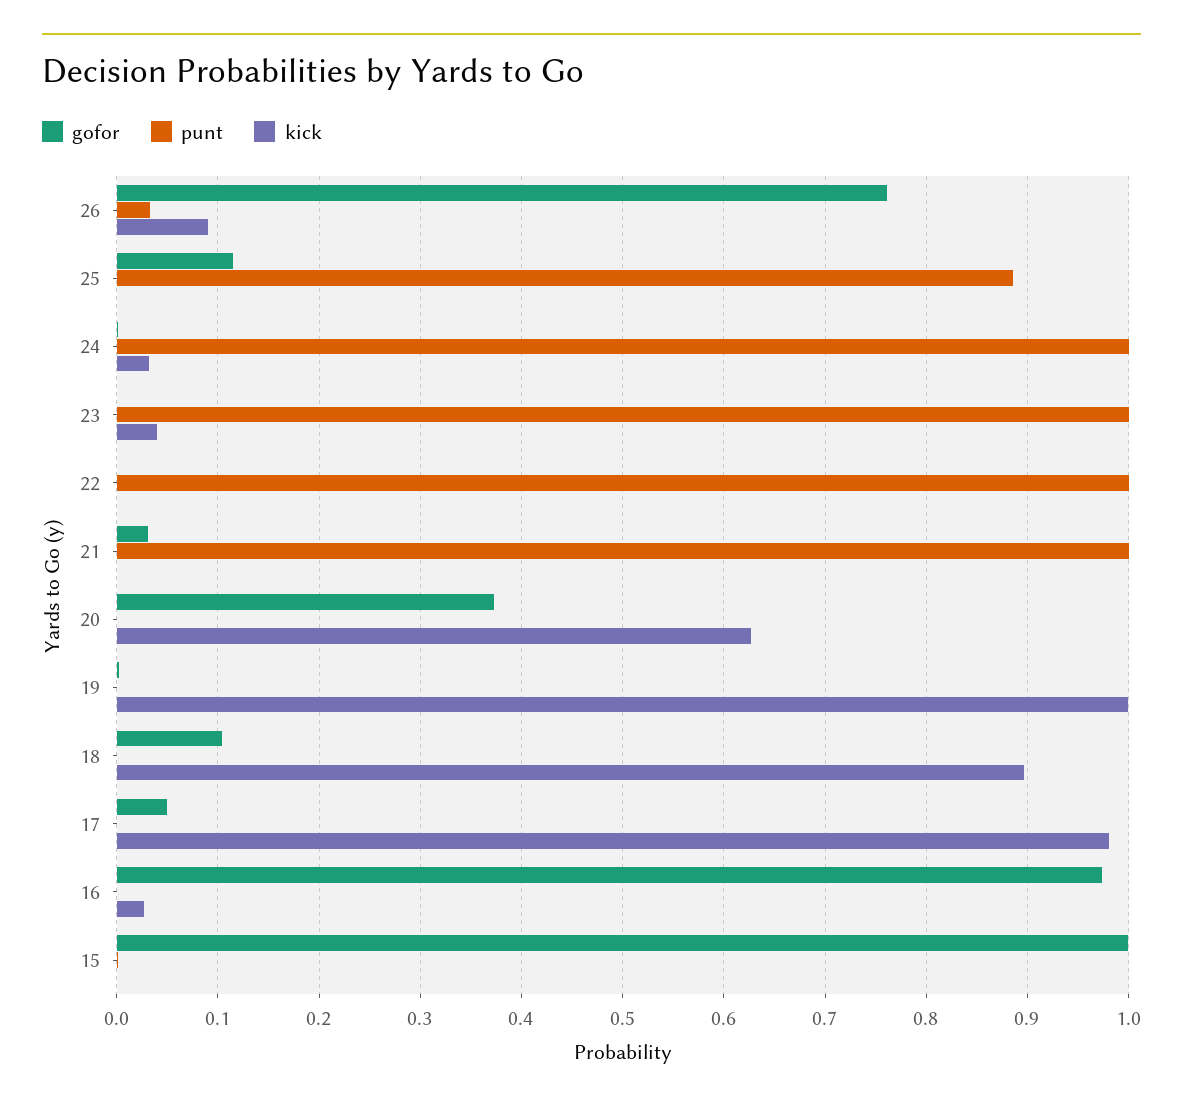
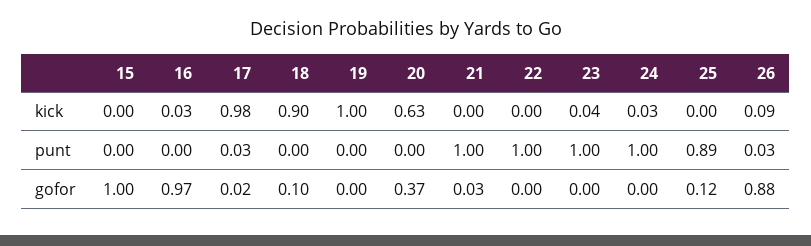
gofor, 26: 0.76 -> 0.88
gofor, 17: 0.05 -> 0.02
punt, 17: 0 -> 0.03

